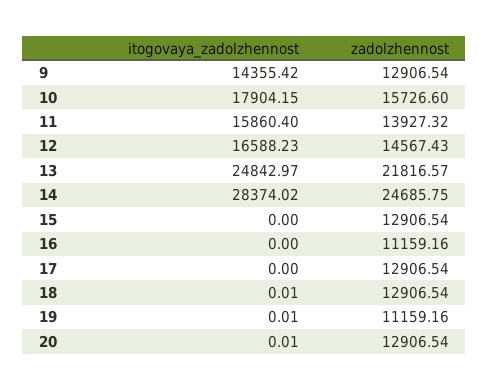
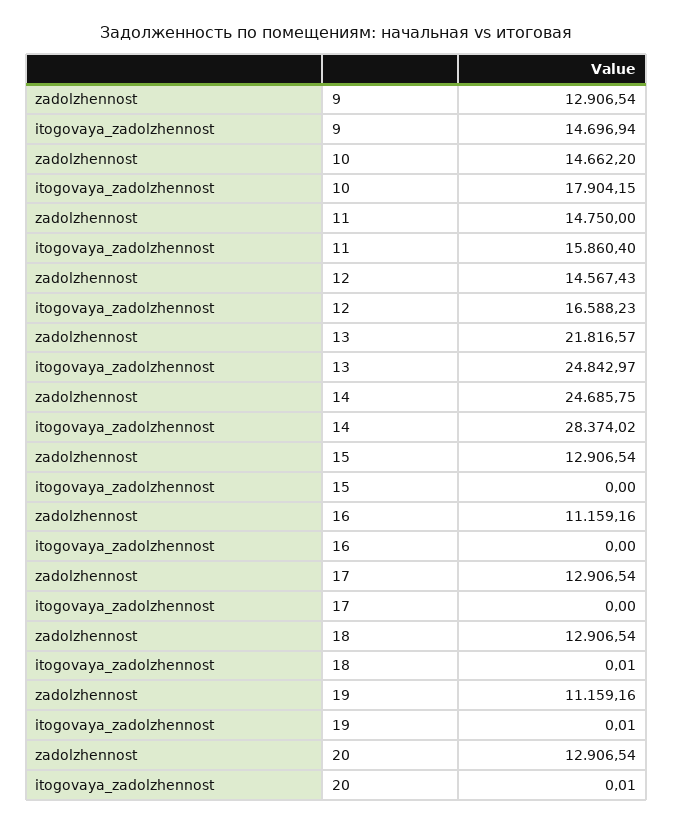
itogovaya_zadolzhennost, 9: 14355.42 -> 14696.94
zadolzhennost, 10: 15726.6 -> 14662.2
zadolzhennost, 11: 13927.32 -> 14750

